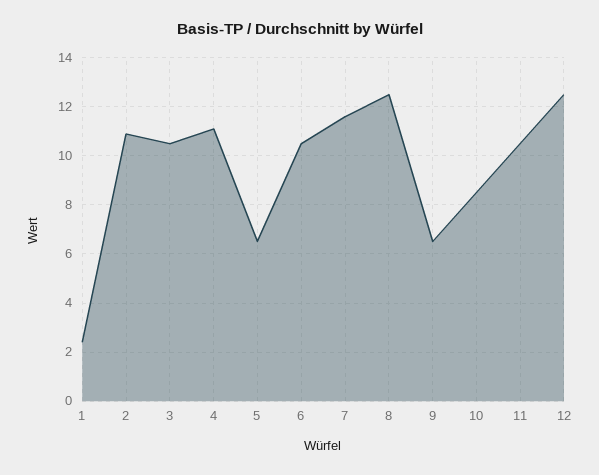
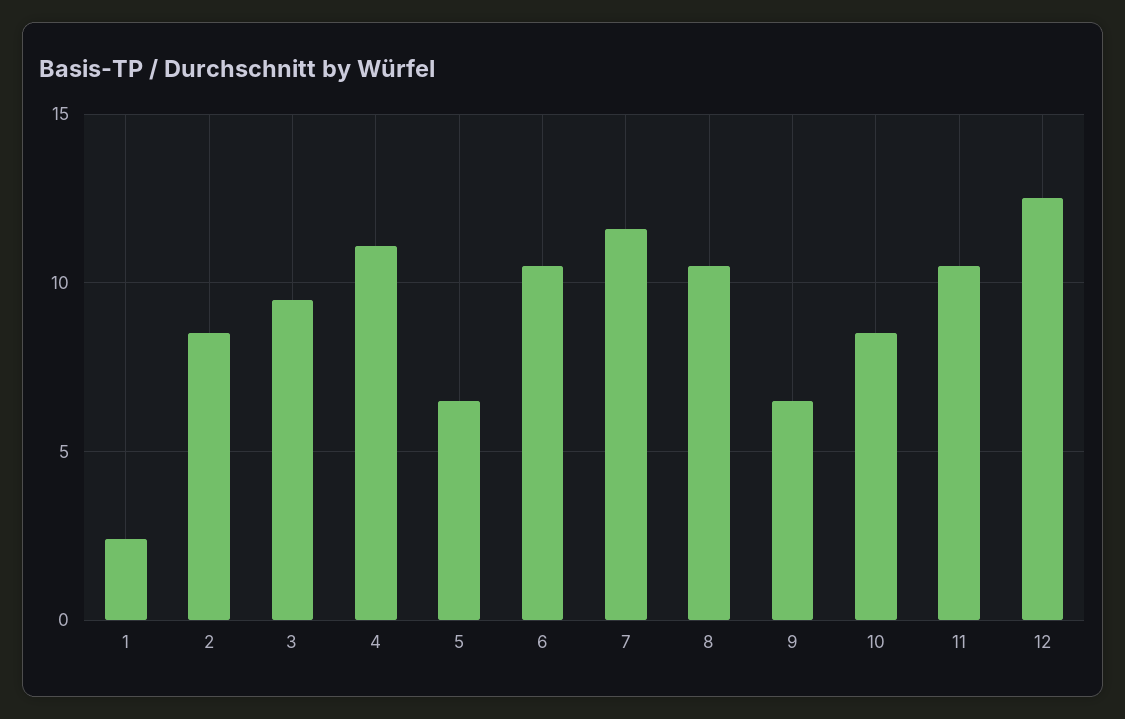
2: 11 -> 8.5
3: 10.5 -> 9.5
8: 12.5 -> 10.5

